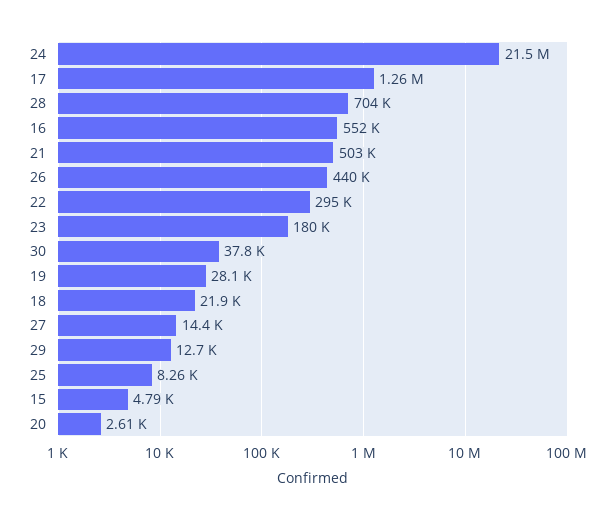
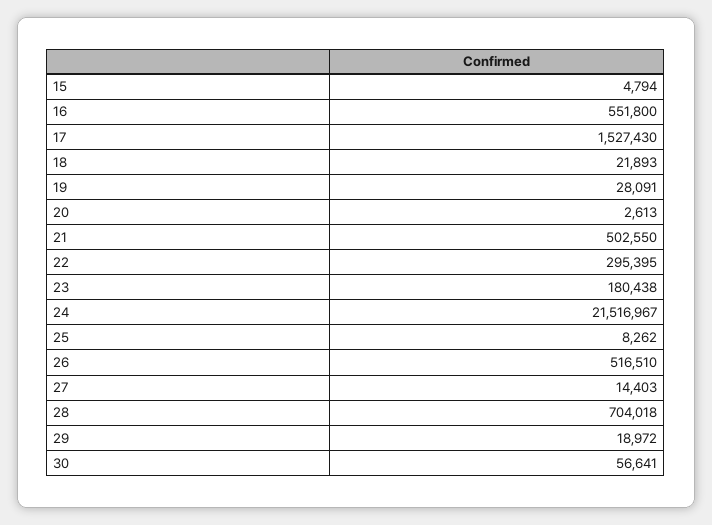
17: 1260000 -> 1527430
26: 440000 -> 516510
30: 37800 -> 56641
29: 12700 -> 18972

